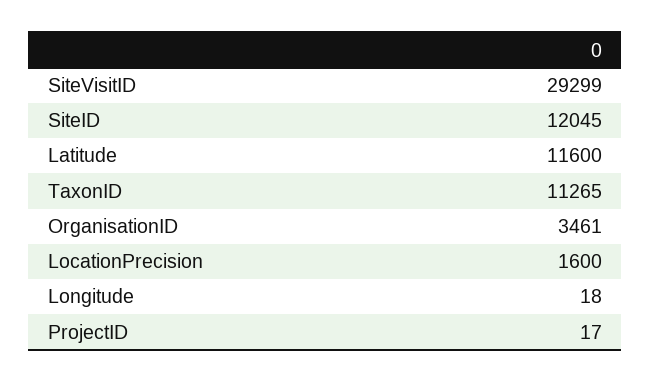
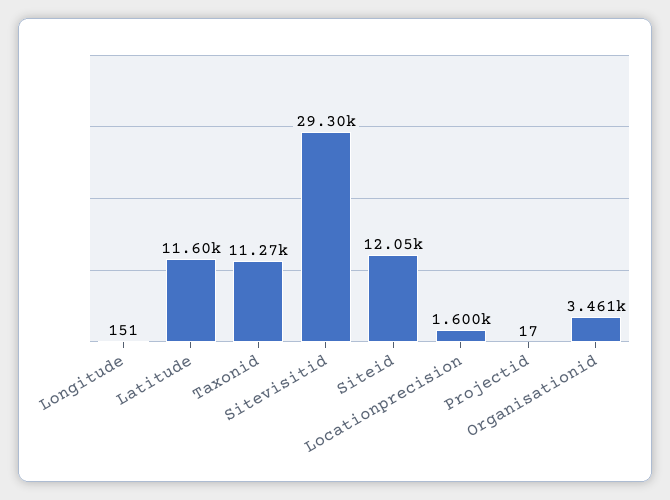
Longitude: 18 -> 151

